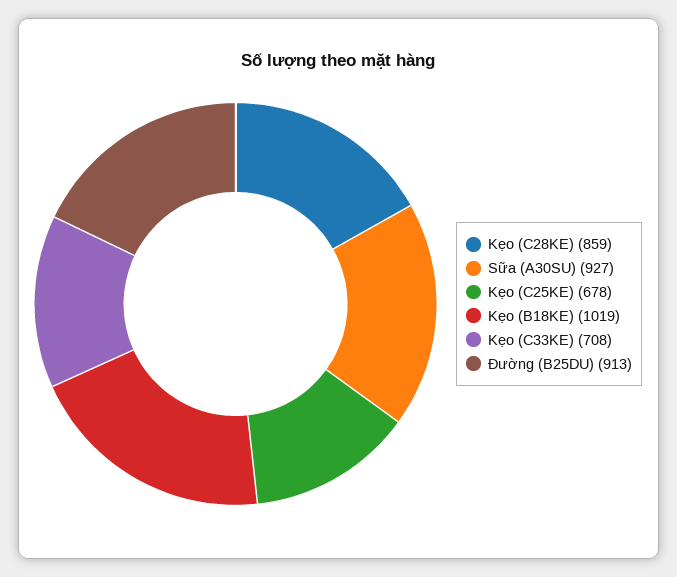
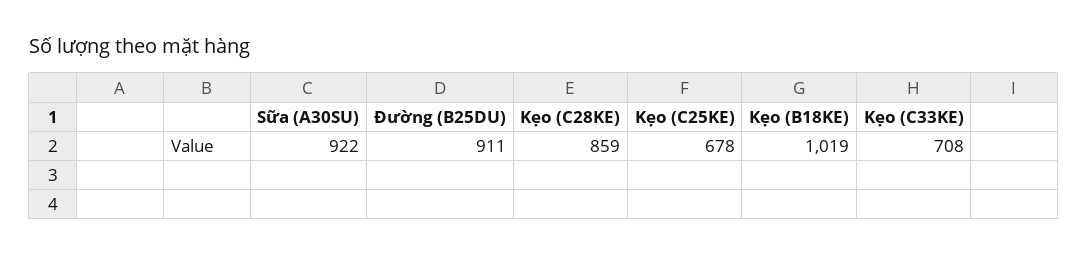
Sữa (A30SU): 927 -> 922
Đường (B25DU): 913 -> 911

